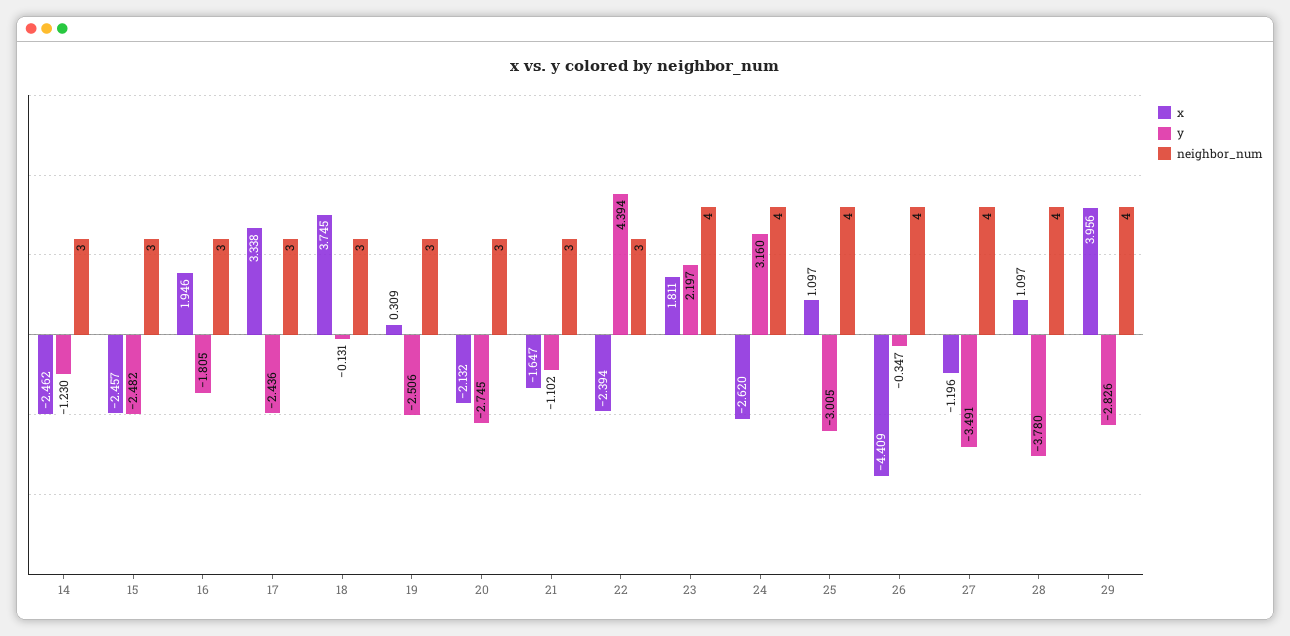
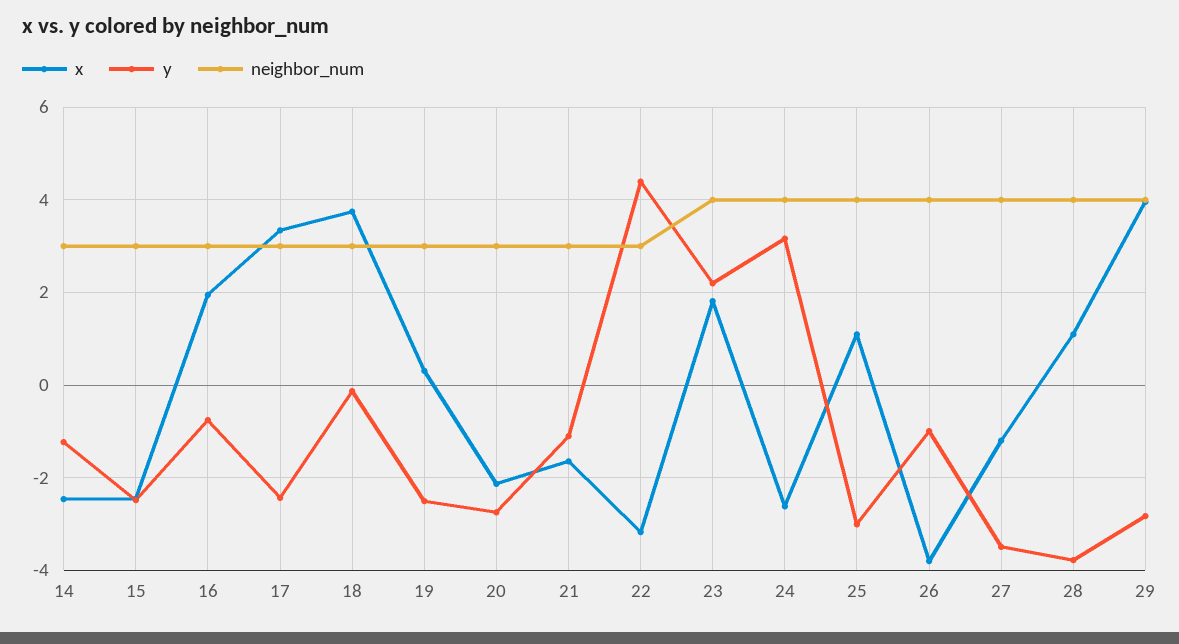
y, 16: -1.805 -> -0.8
x, 22: -2.394 -> -3.2
x, 26: -4.409 -> -3.8
y, 26: -0.347 -> -1

